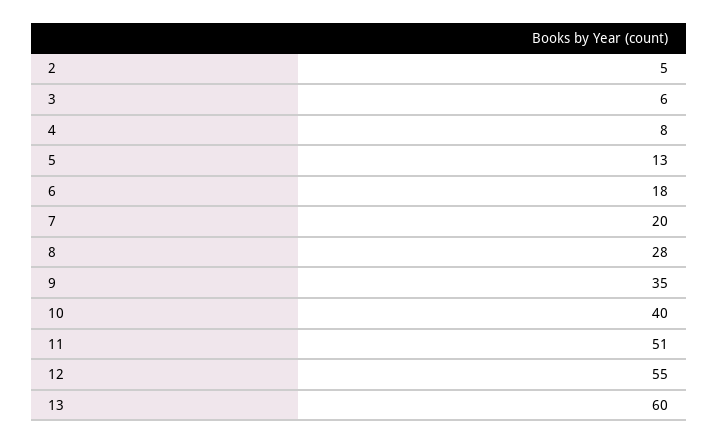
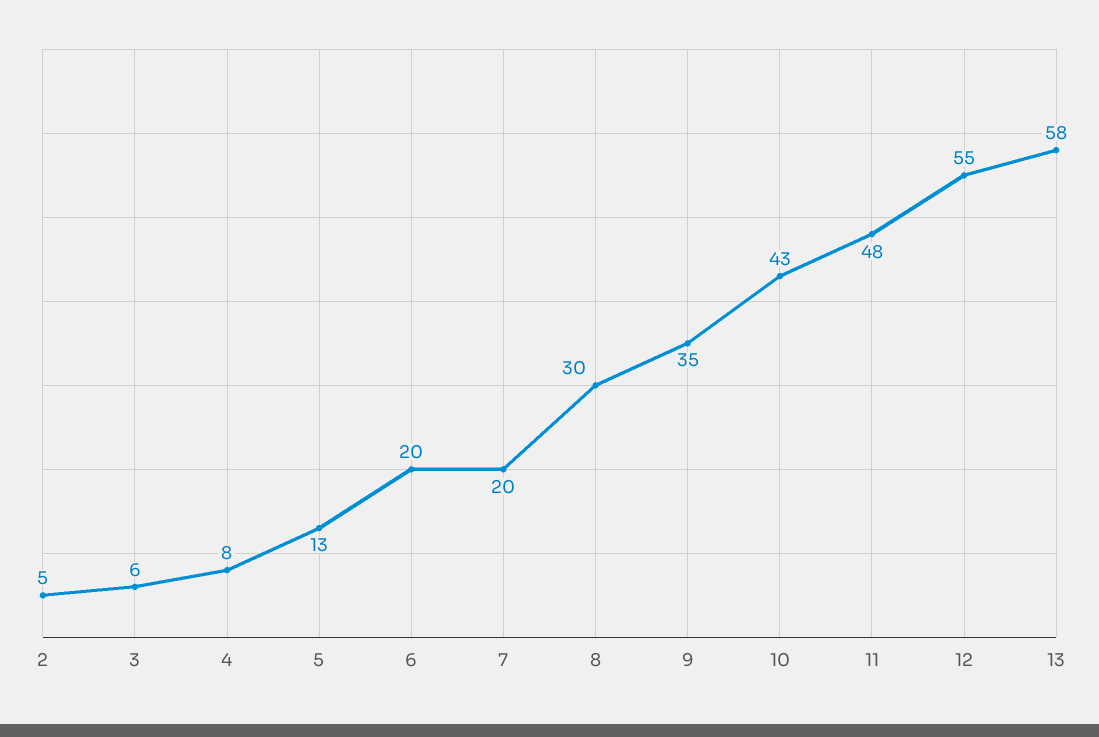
6: 18 -> 20
8: 28 -> 30
10: 40 -> 43
11: 51 -> 48
13: 60 -> 58

